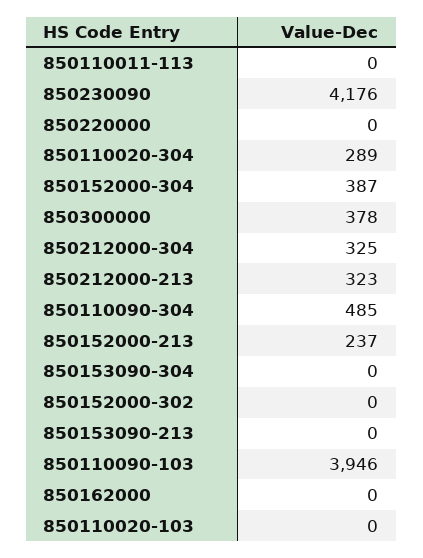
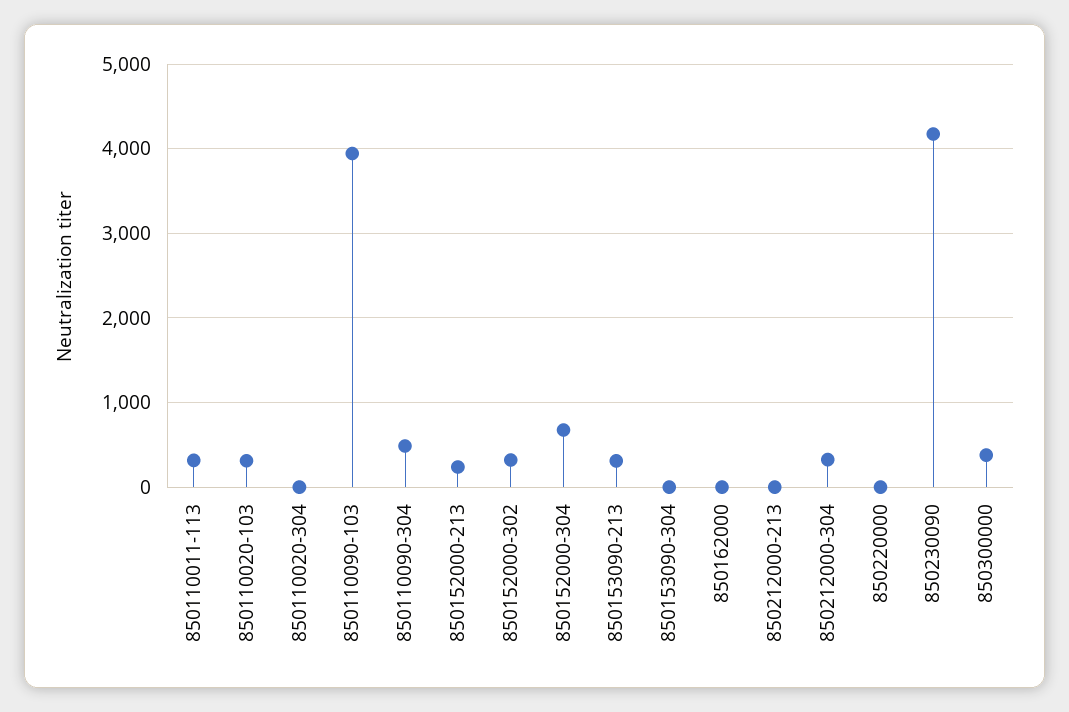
850110011-113: 0 -> 300
850110020-304: 289 -> 0
850152000-304: 387 -> 700
850212000-213: 323 -> 0
850152000-302: 0 -> 300
850153090-213: 0 -> 300
850110020-103: 0 -> 300

